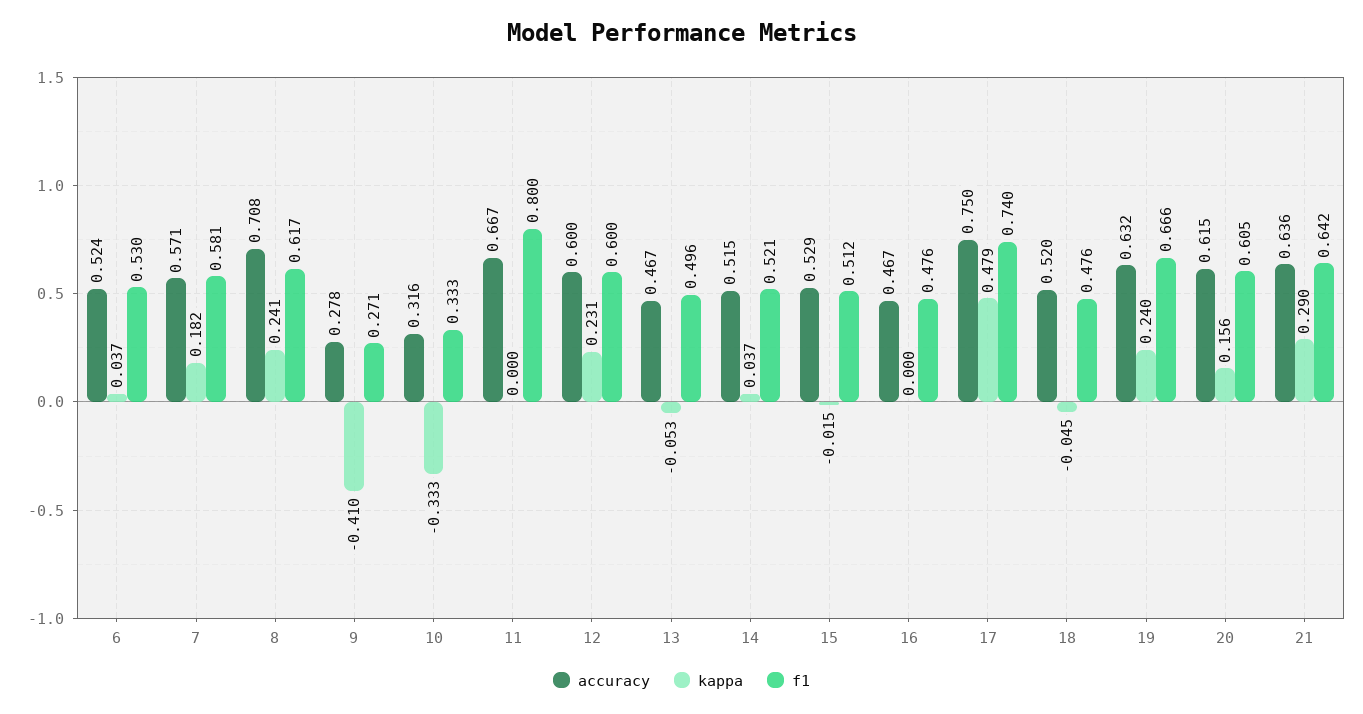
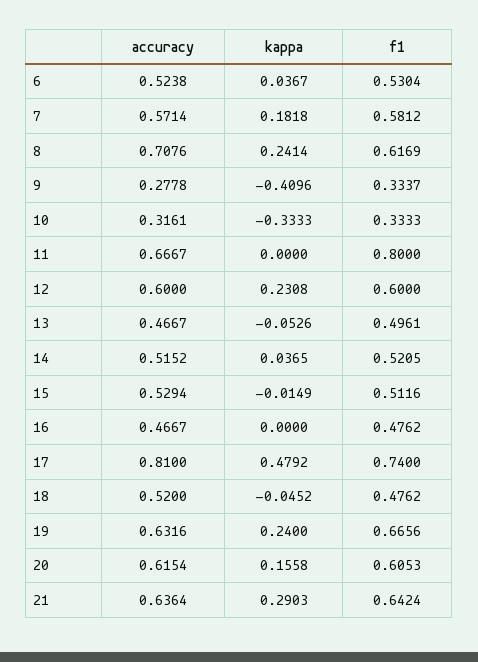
f1, 9: 0.271 -> 0.3337
accuracy, 17: 0.75 -> 0.81

